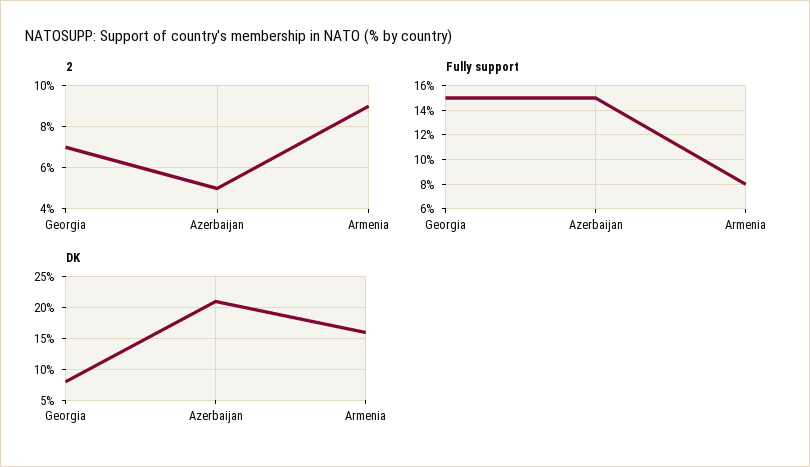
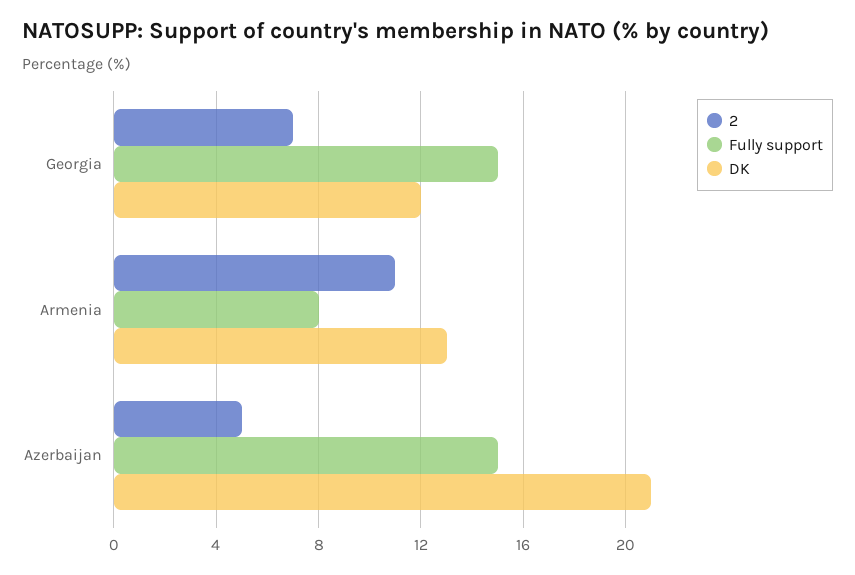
2, Armenia: 9 -> 11
DK, Georgia: 8 -> 12
DK, Armenia: 16 -> 13

